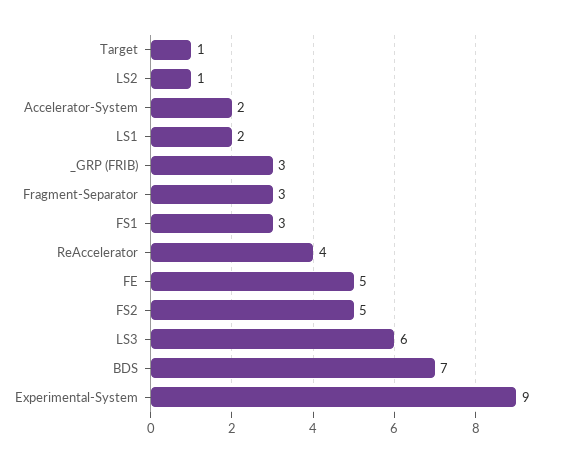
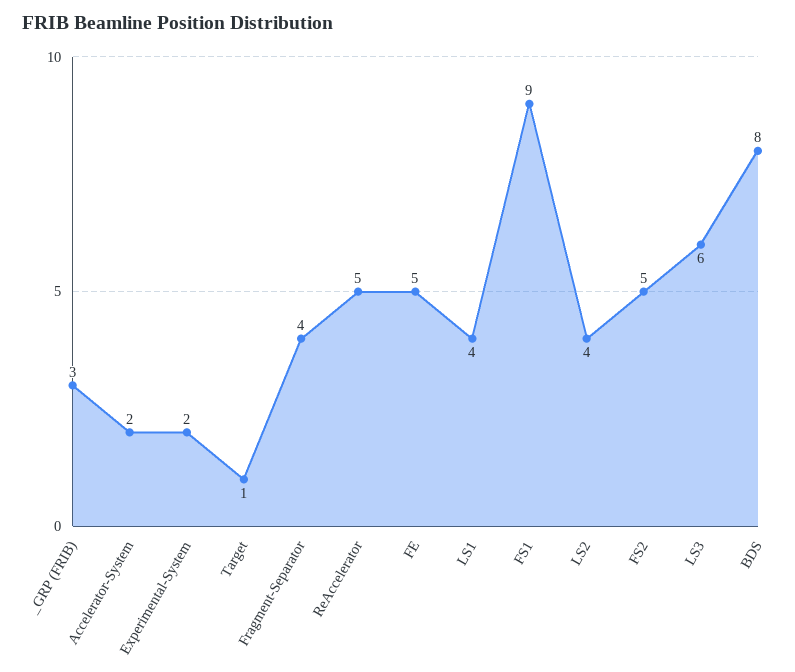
LS2: 1 -> 4
LS1: 2 -> 4
Fragment-Separator: 3 -> 4
FS1: 3 -> 9
ReAccelerator: 4 -> 5
BDS: 7 -> 8
Experimental-System: 9 -> 2

